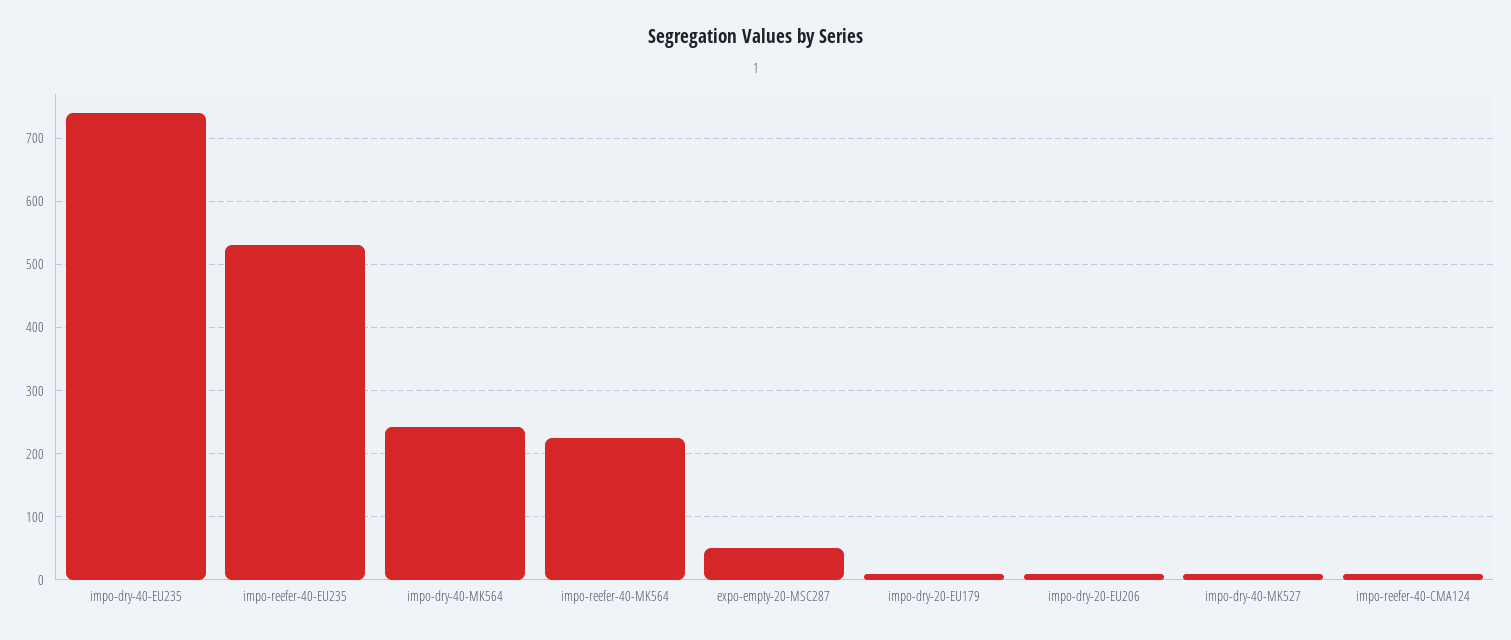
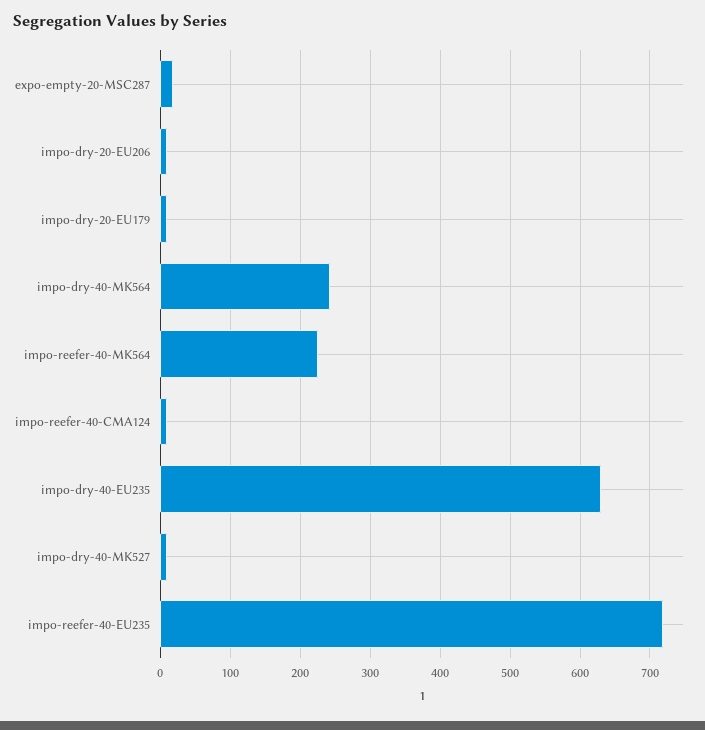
impo-dry-40-EU235: 740 -> 630
impo-reefer-40-EU235: 530 -> 720
expo-empty-20-MSC287: 50 -> 20

